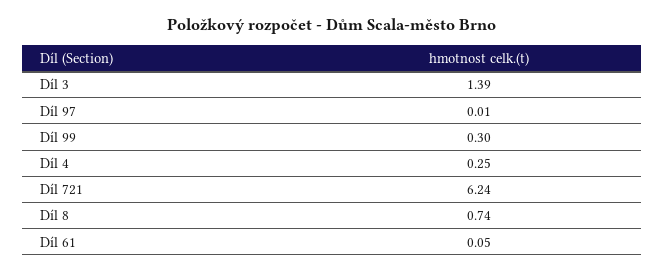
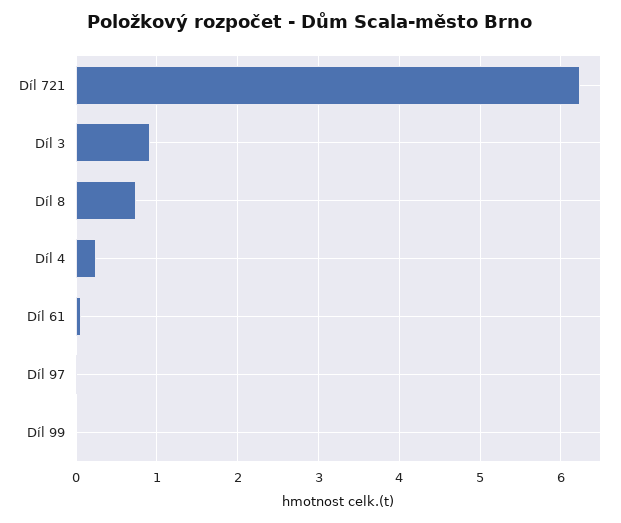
Díl 3: 1.39 -> 0.9
Díl 99: 0.3 -> 0

